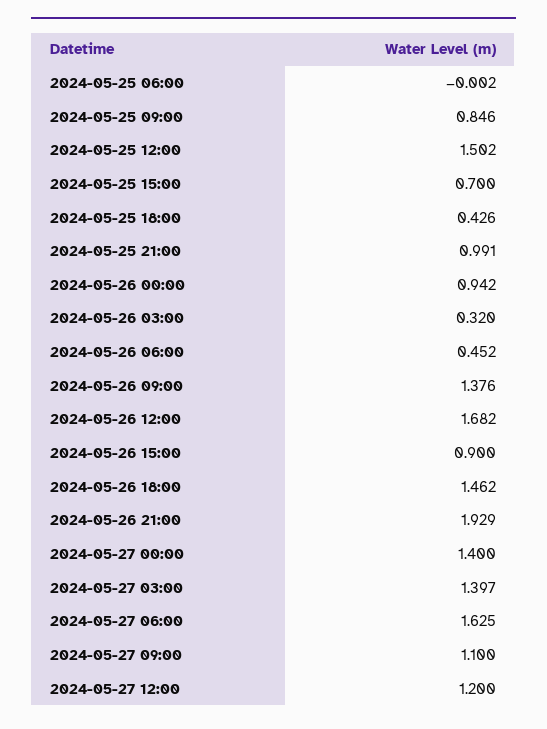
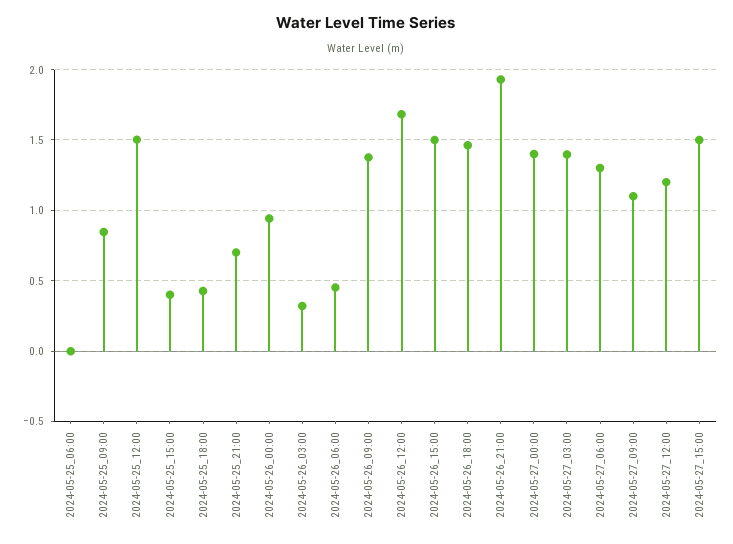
2024-05-25 15:00: 0.7 -> 0.4
2024-05-25 21:00: 0.991 -> 0.7
2024-05-26 15:00: 0.9 -> 1.5
2024-05-27 06:00: 1.625 -> 1.3
2024-05-27_15:00: none -> 1.5

